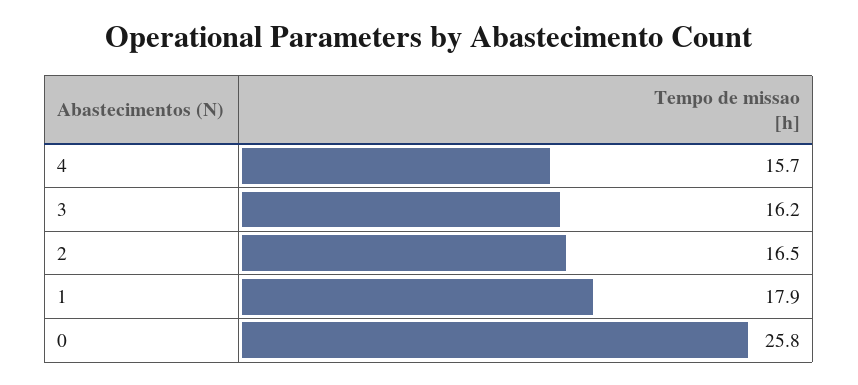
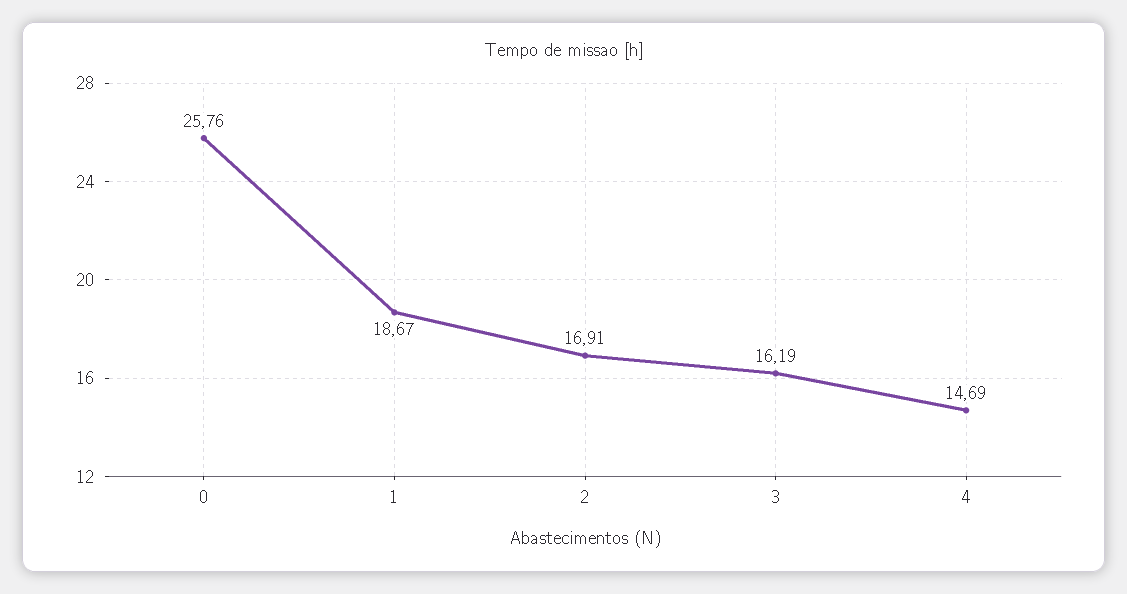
4: 15.7 -> 14.69
2: 16.5 -> 16.91
1: 17.9 -> 18.67

